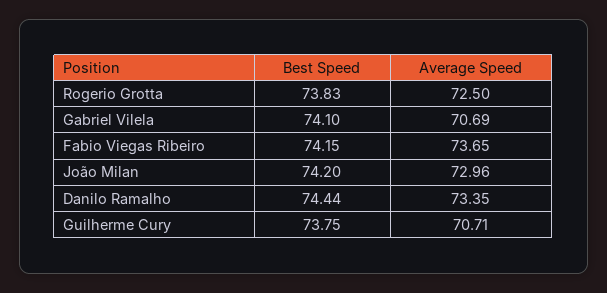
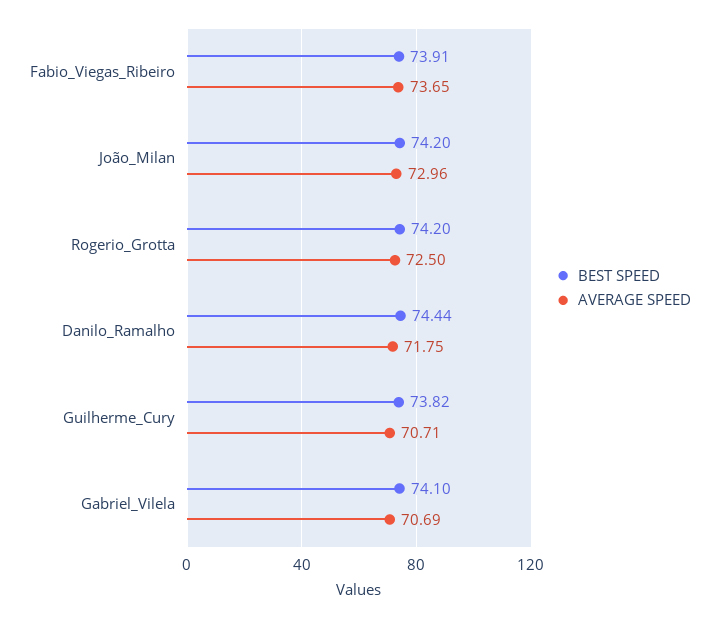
Best Speed, Rogerio Grotta: 73.83 -> 74.2
Best Speed, Fabio Viegas Ribeiro: 74.15 -> 73.91
Average Speed, Danilo Ramalho: 73.35 -> 71.75
Best Speed, Guilherme Cury: 73.75 -> 73.82

